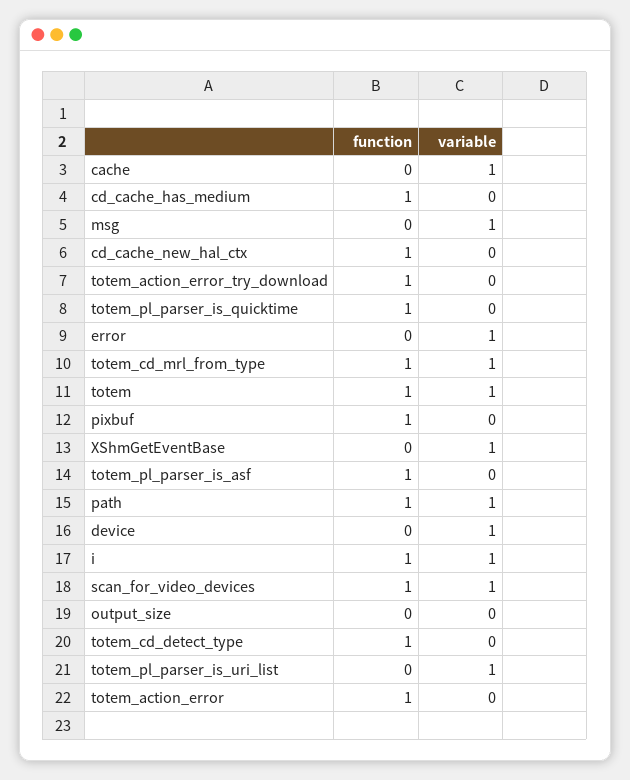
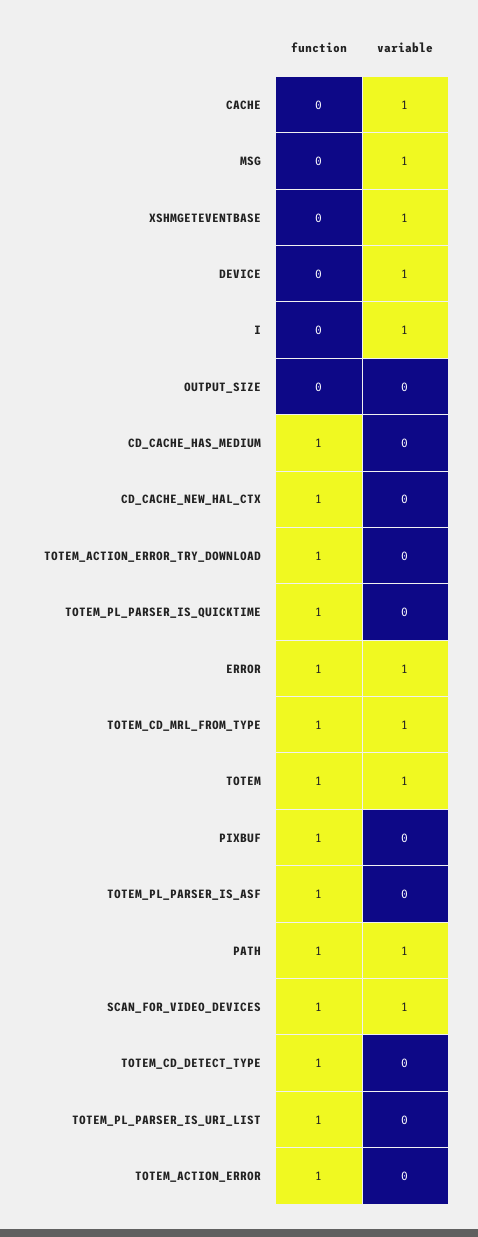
function, error: 0 -> 1
function, i: 1 -> 0
function, totem_pl_parser_is_uri_list: 0 -> 1
variable, totem_pl_parser_is_uri_list: 1 -> 0

